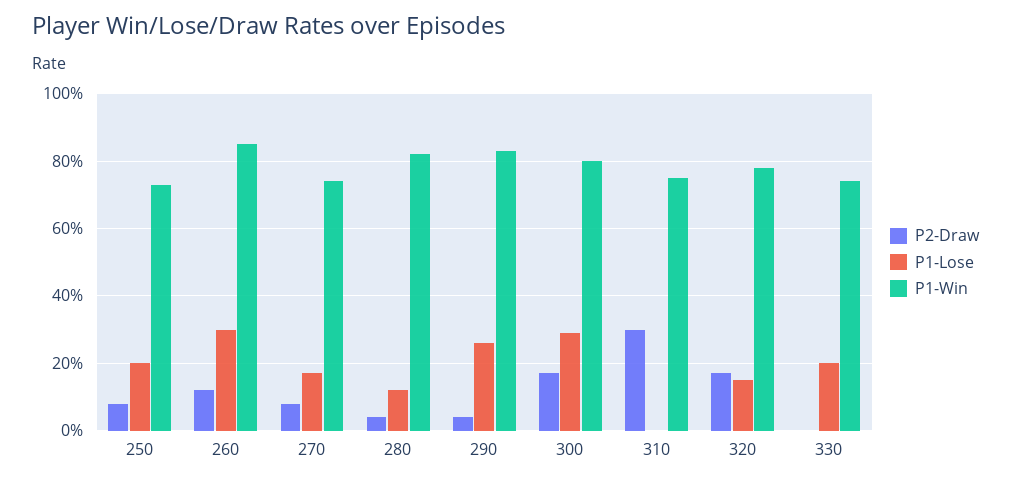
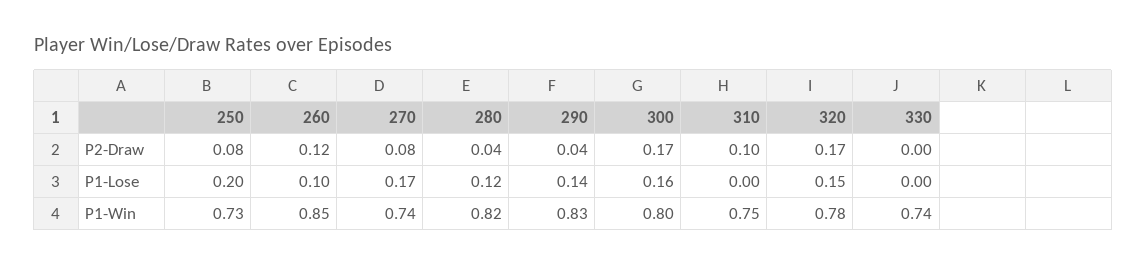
P1-Lose, 260: 0.3 -> 0.1
P1-Lose, 290: 0.25 -> 0.14
P1-Lose, 300: 0.3 -> 0.16
P2-Draw, 310: 0.3 -> 0.1
P1-Lose, 330: 0.2 -> 0

